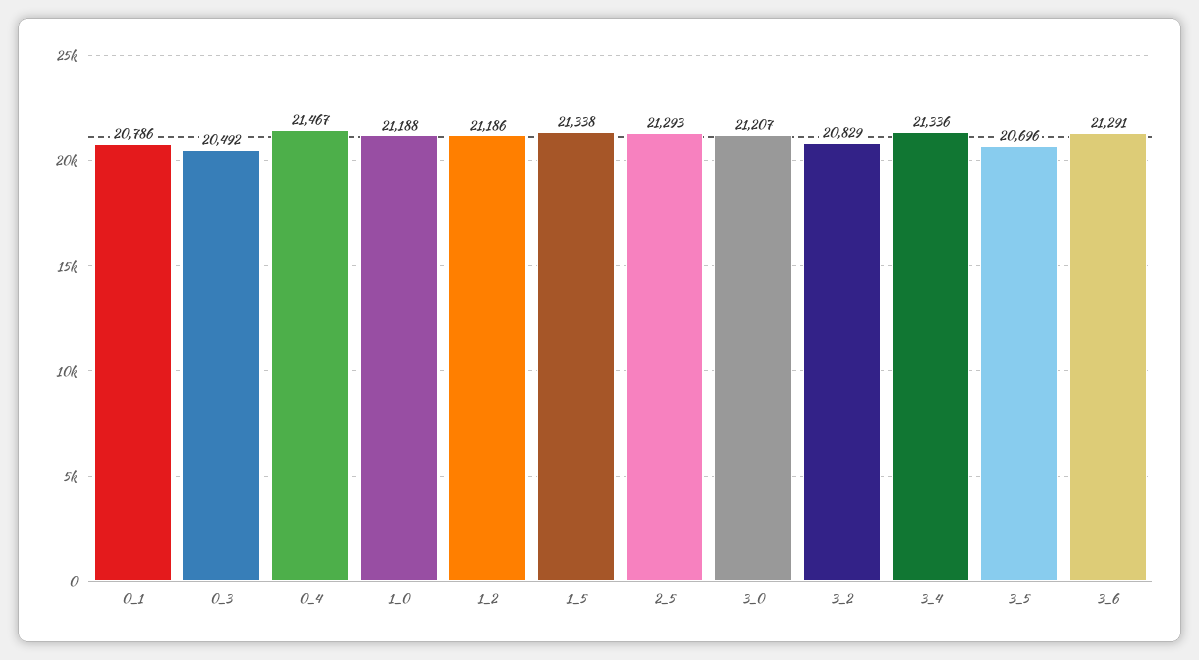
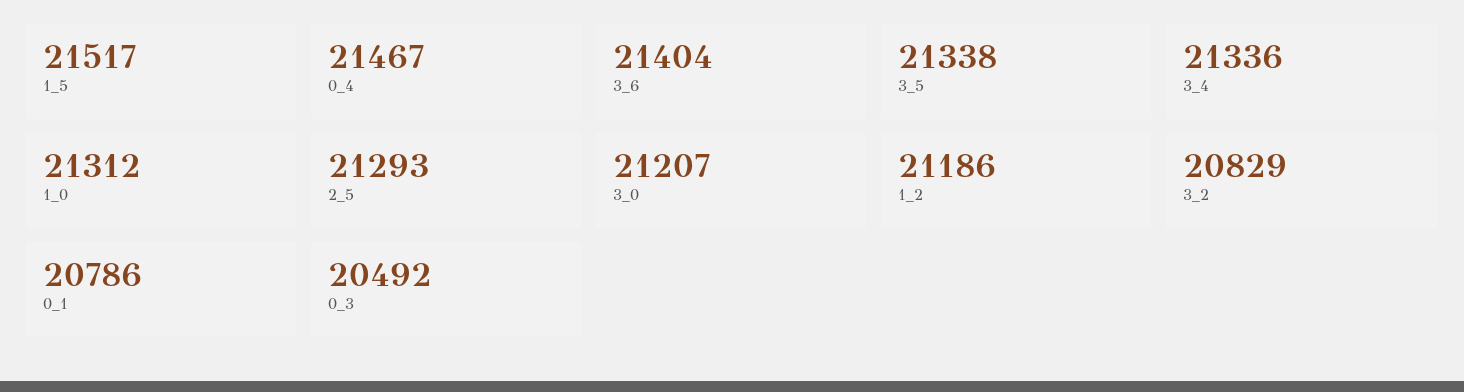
1_0: 21188 -> 21312
1_5: 21338 -> 21517
3_5: 20696 -> 21338
3_6: 21291 -> 21404

